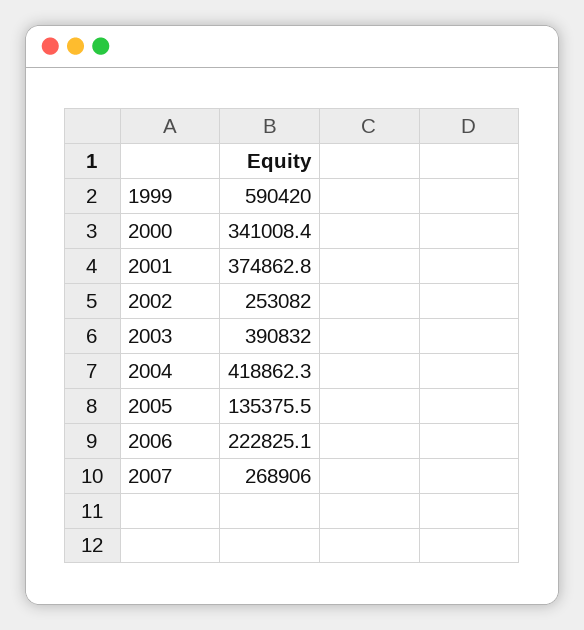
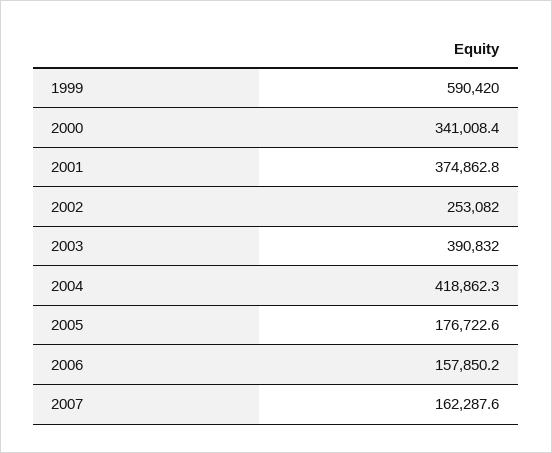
2005: 135375.5 -> 176722.6
2006: 222825.1 -> 157850.2
2007: 268906 -> 162287.6

